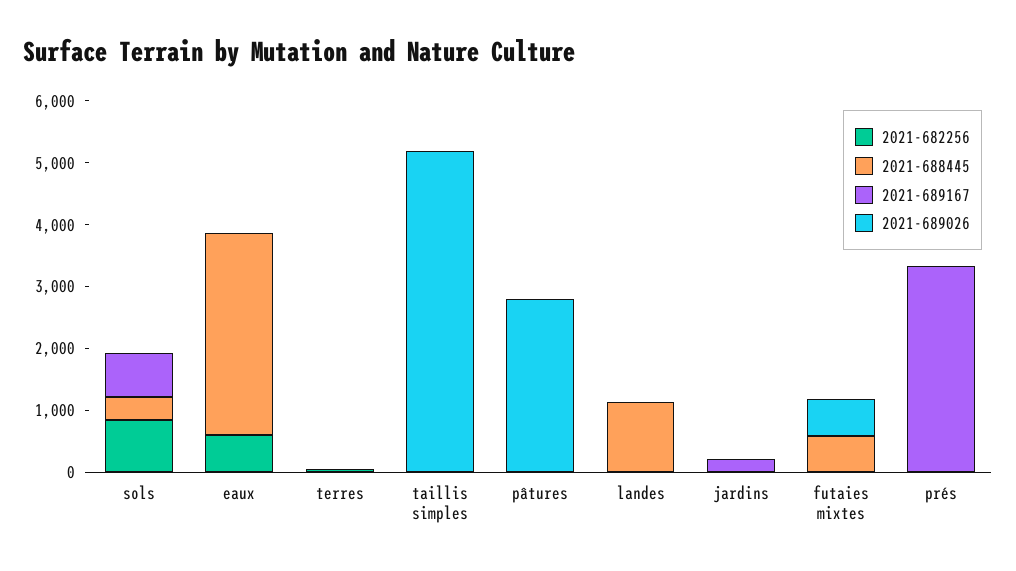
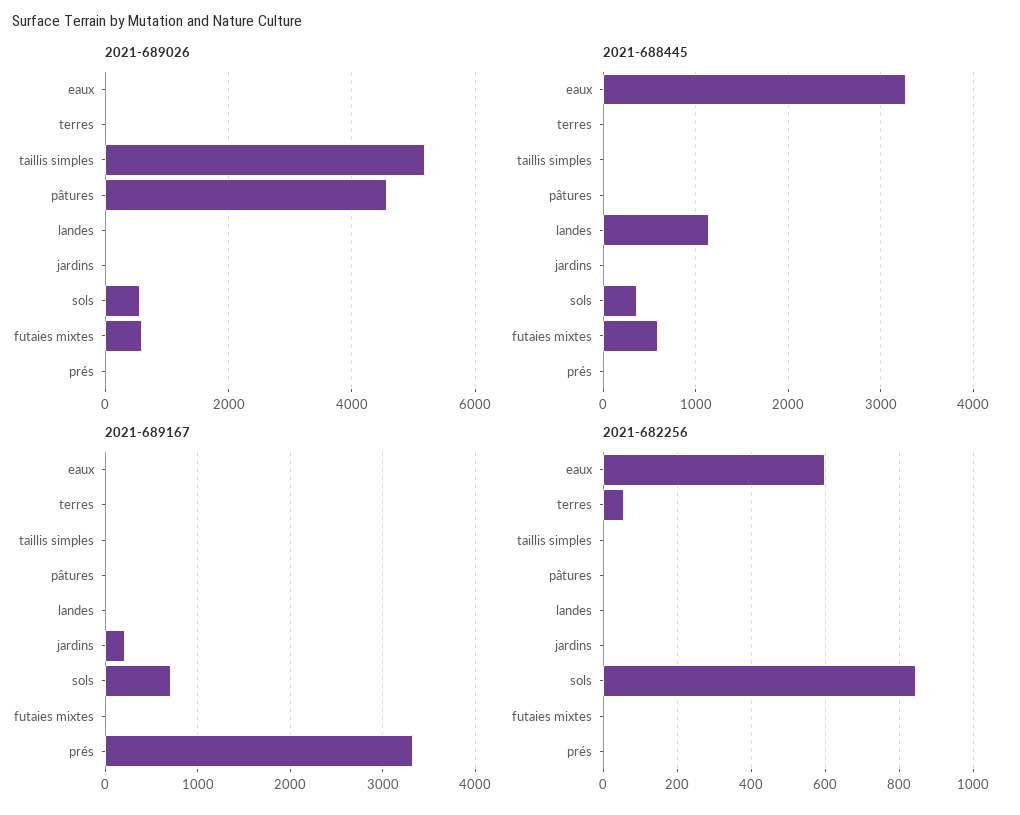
2021-689026, sols: 0 -> 600
2021-689026, pâtures: 2800 -> 4600

